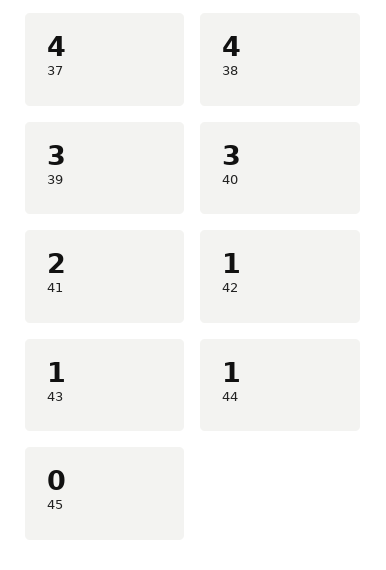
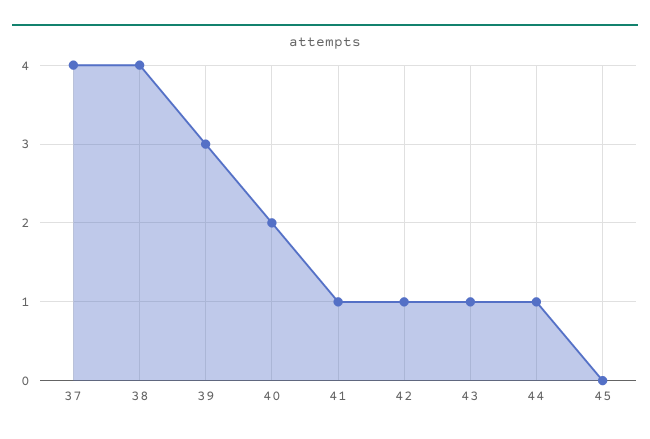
40: 3 -> 2
41: 2 -> 1

